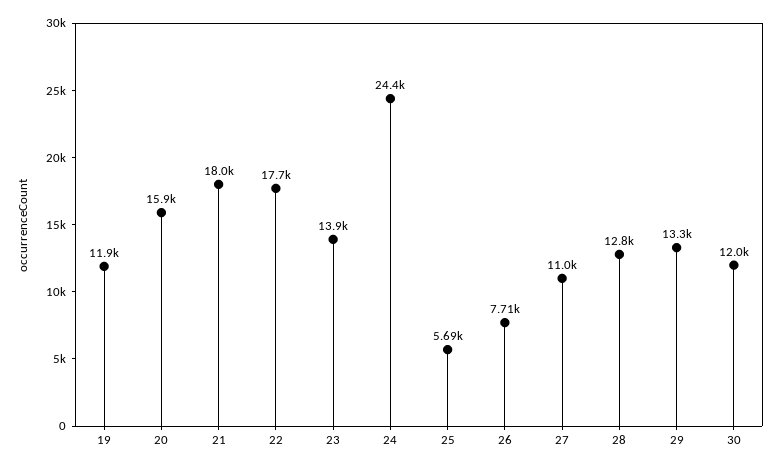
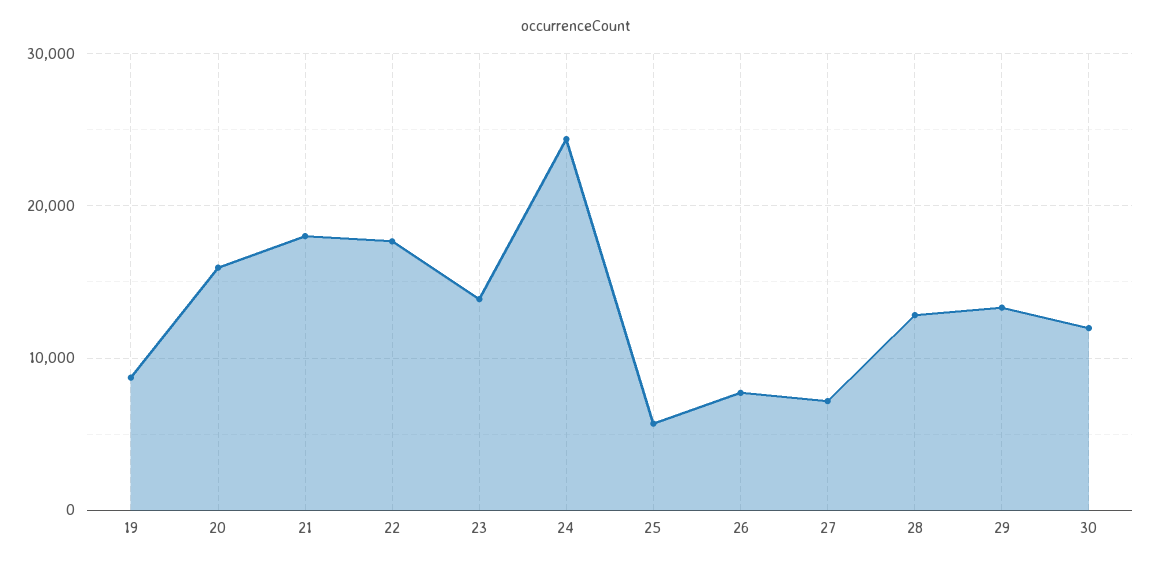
19: 11900 -> 9000
27: 11000 -> 7000

